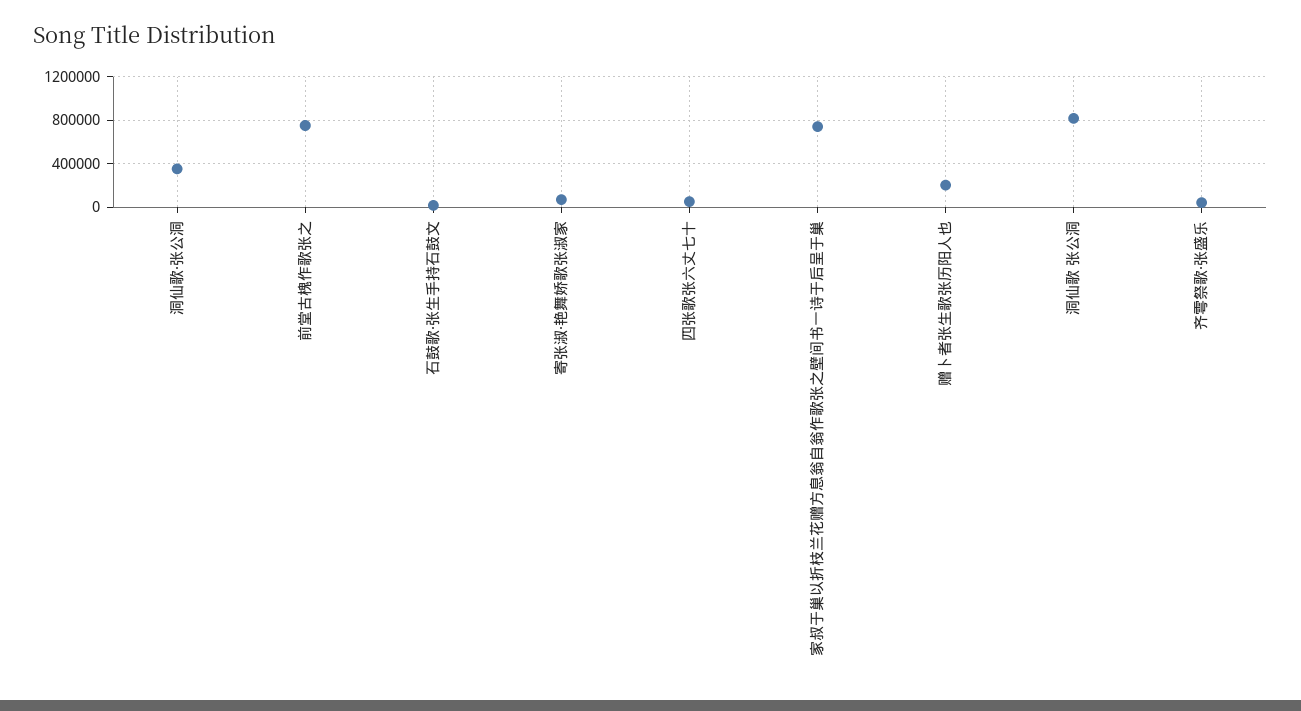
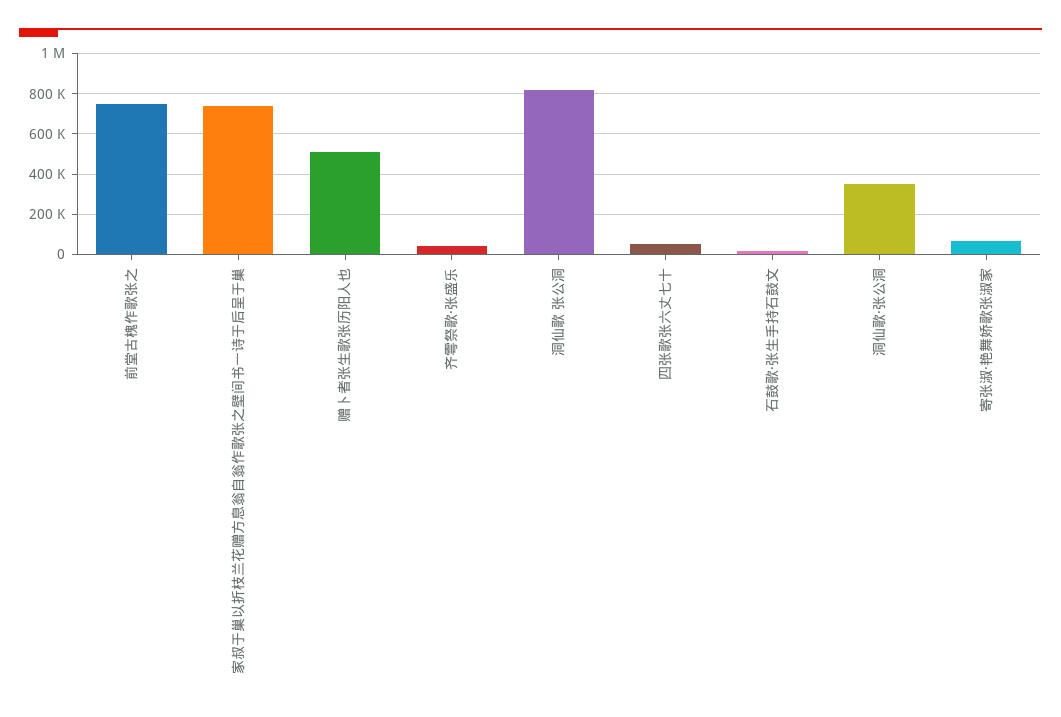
赠卜者张生歌张历阳人也: 200000 -> 500000

